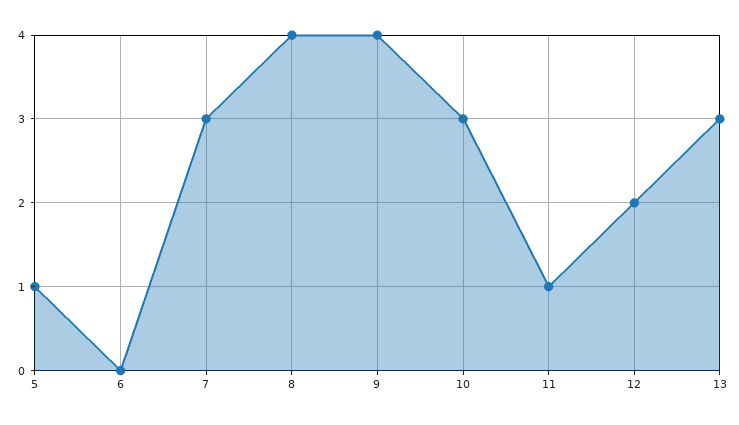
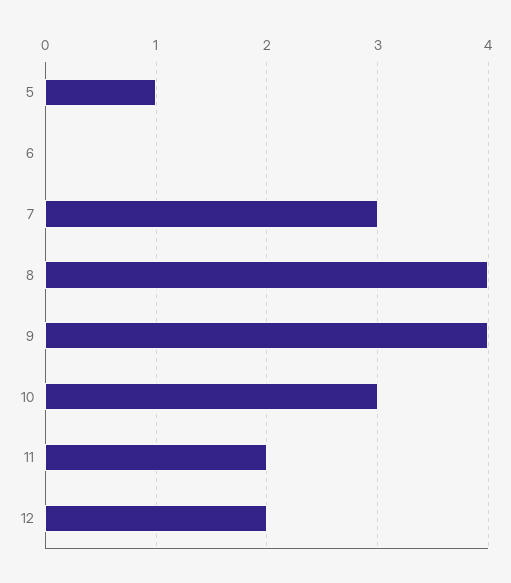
11: 1 -> 2
13: 3 -> none

